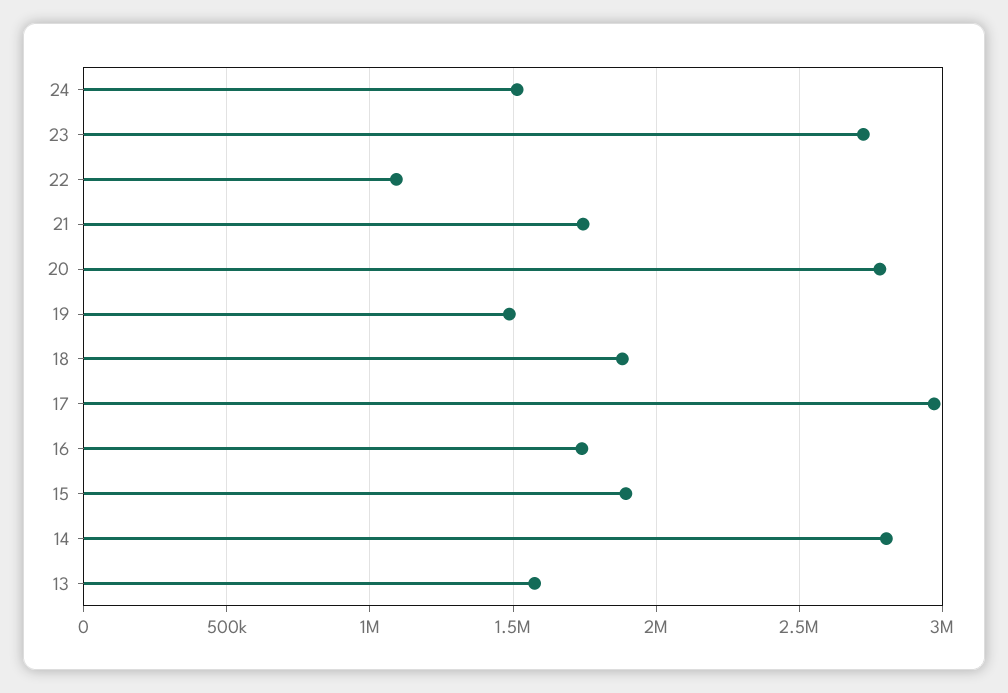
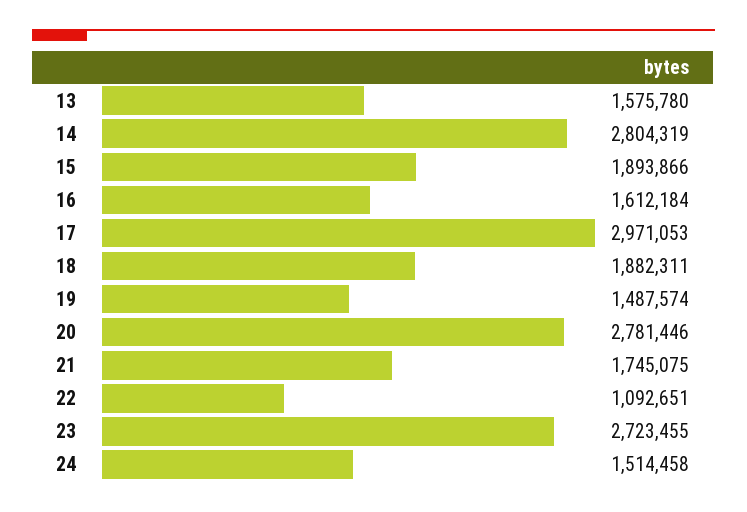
16: 1750000 -> 1612184

